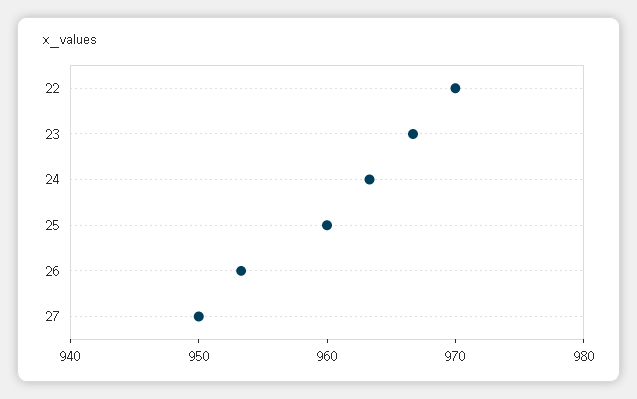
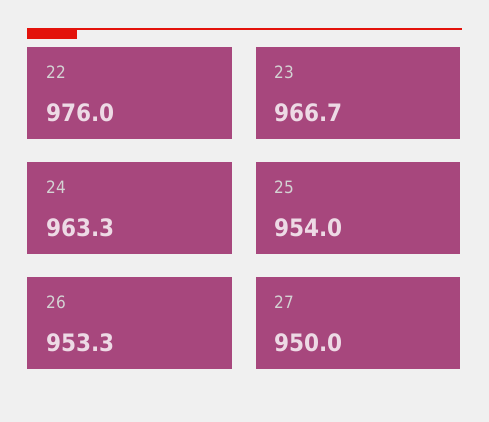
22: 970 -> 976
25: 960 -> 954

